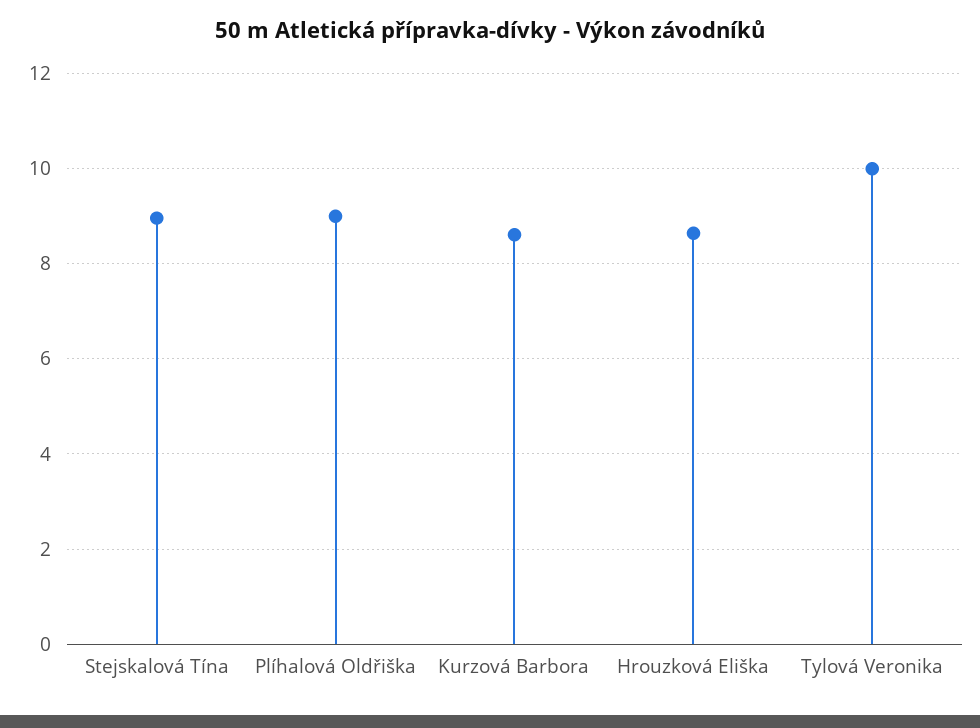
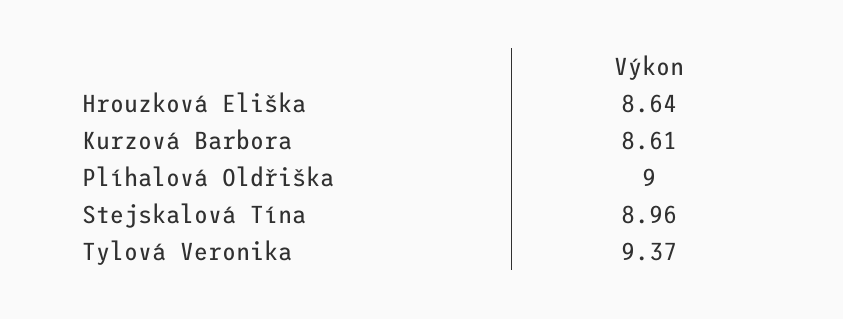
Tylová Veronika: 10 -> 9.37

